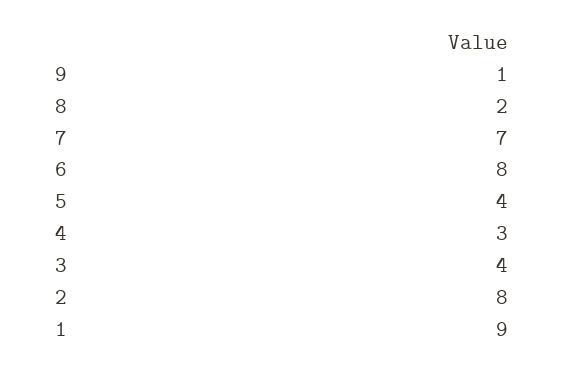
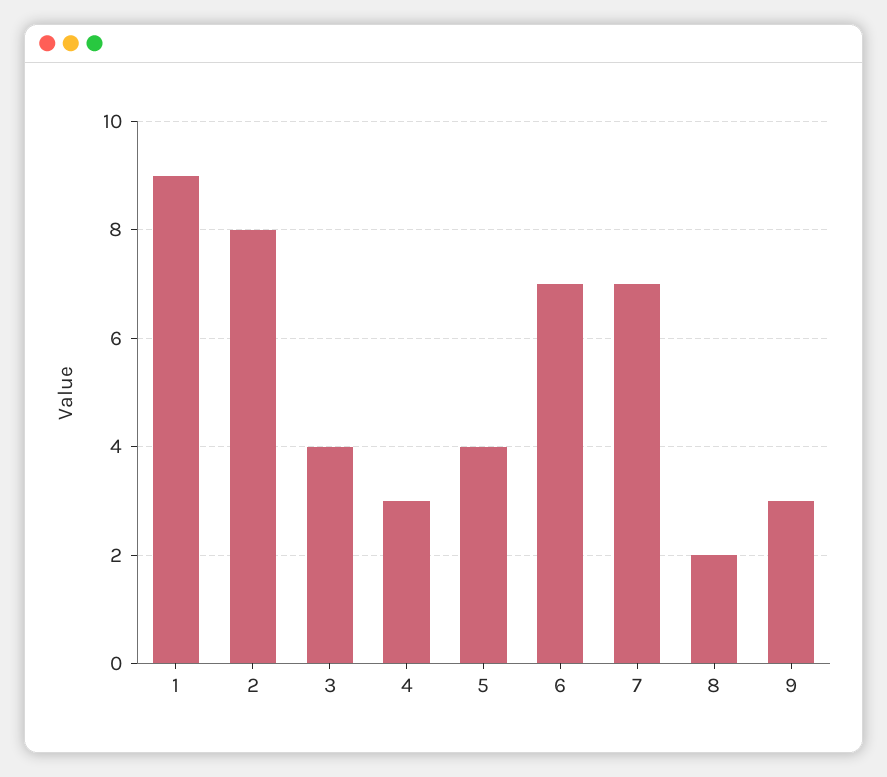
9: 1 -> 3
6: 8 -> 7

